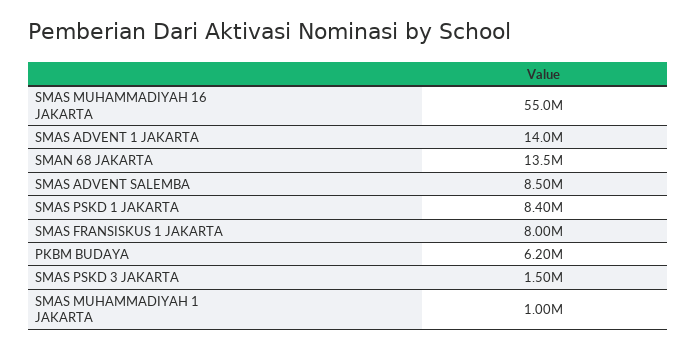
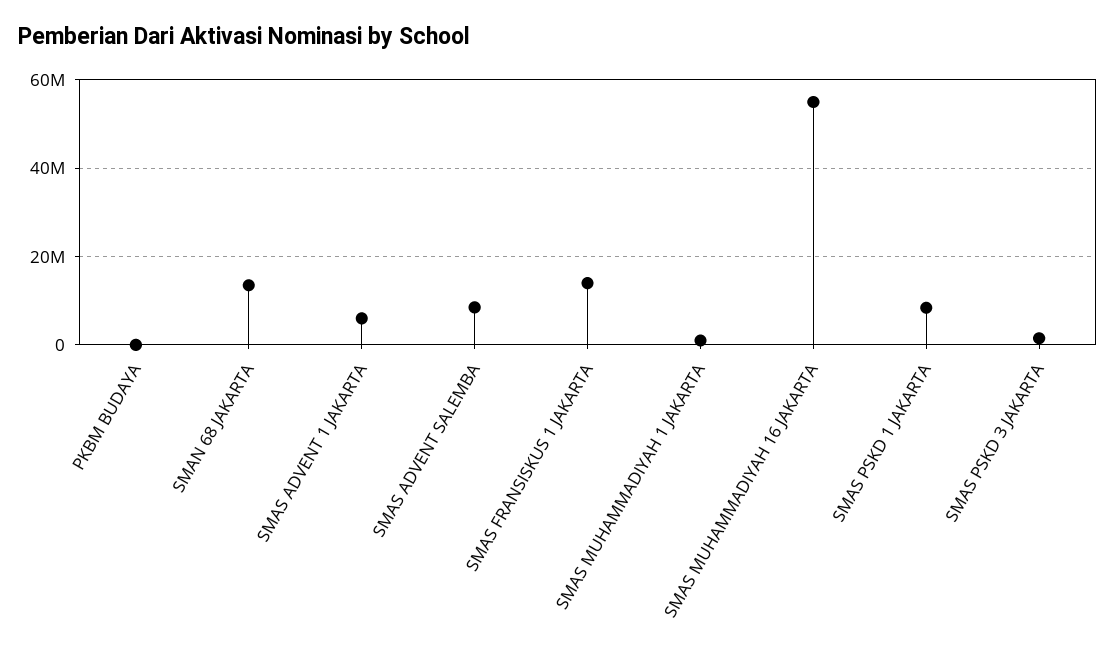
SMAS ADVENT 1 JAKARTA: 14000000 -> 6000000
SMAS FRANSISKUS 1 JAKARTA: 8000000 -> 14000000
PKBM BUDAYA: 6200000 -> 0

